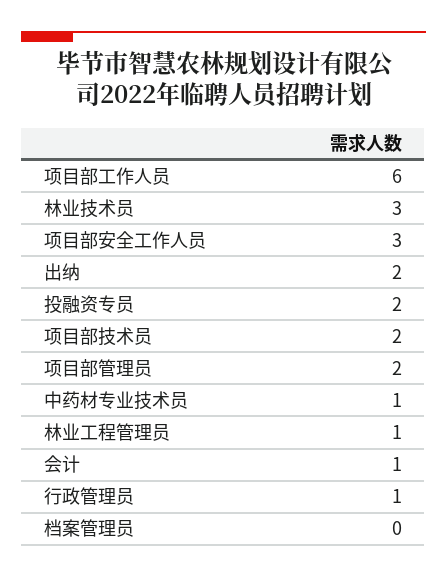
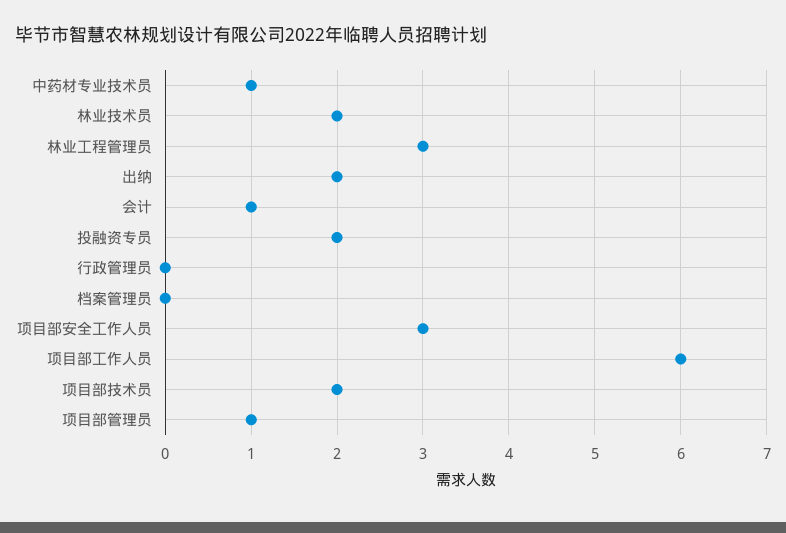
林业技术员: 3 -> 2
项目部管理员: 2 -> 1
林业工程管理员: 1 -> 3
行政管理员: 1 -> 0

